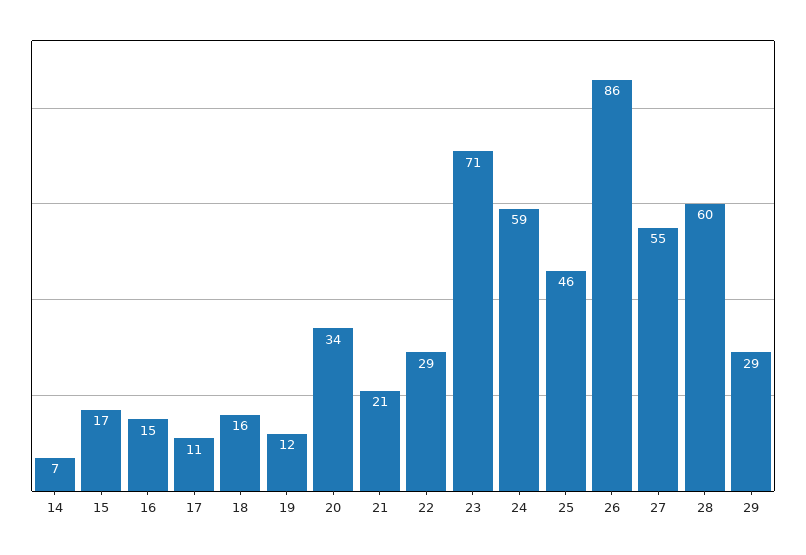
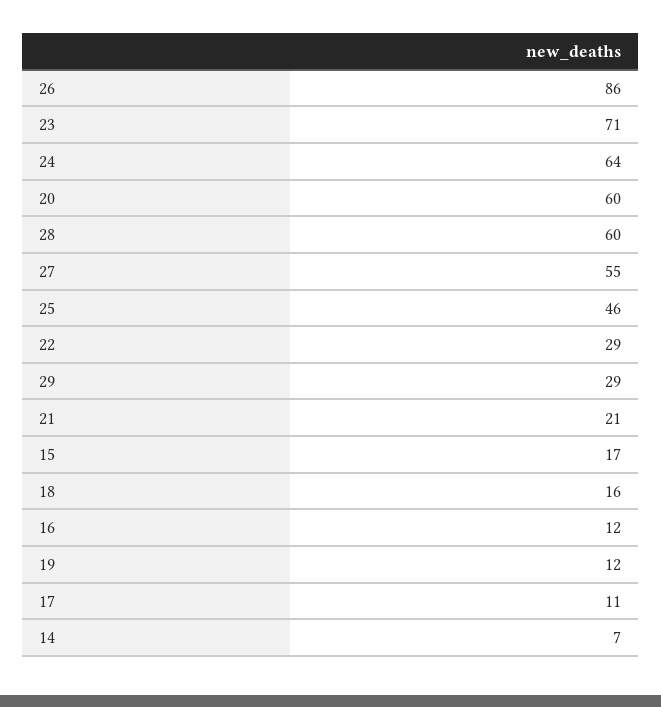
16: 15 -> 12
20: 34 -> 60
24: 59 -> 64

